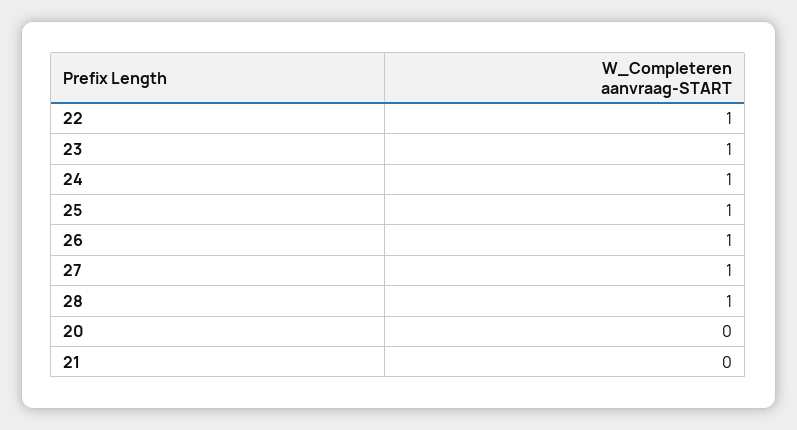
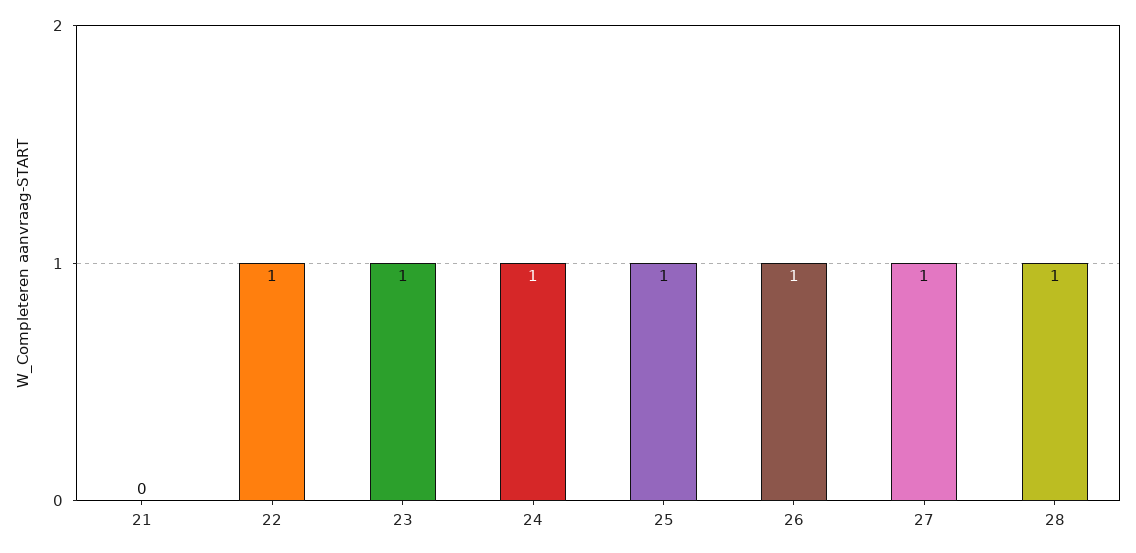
20: 0 -> none

